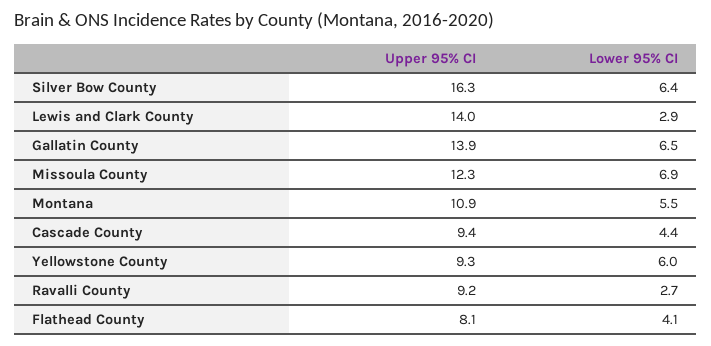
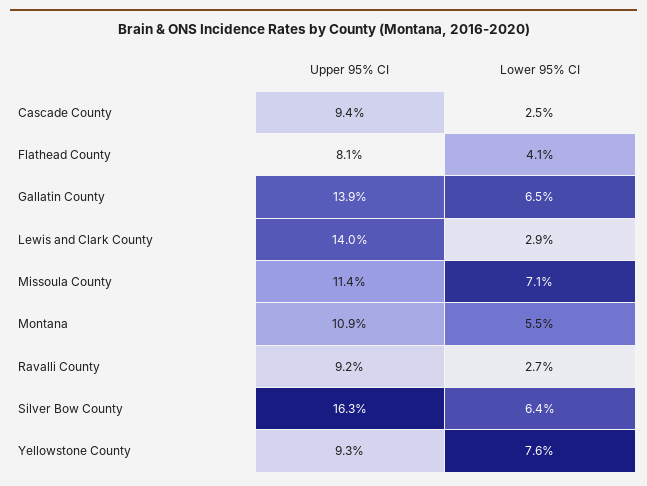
Upper 95% CI, Missoula County: 12.3 -> 11.4
Lower 95% CI, Missoula County: 6.9 -> 7.1
Lower 95% CI, Cascade County: 4.4 -> 2.5
Lower 95% CI, Yellowstone County: 6 -> 7.6

